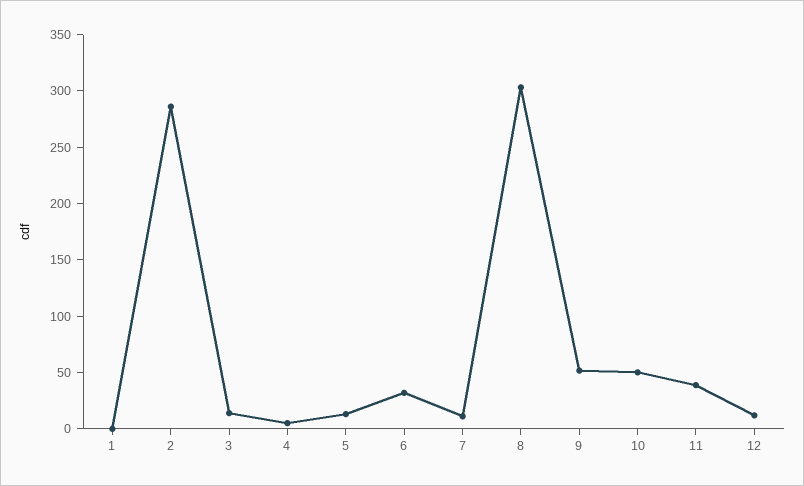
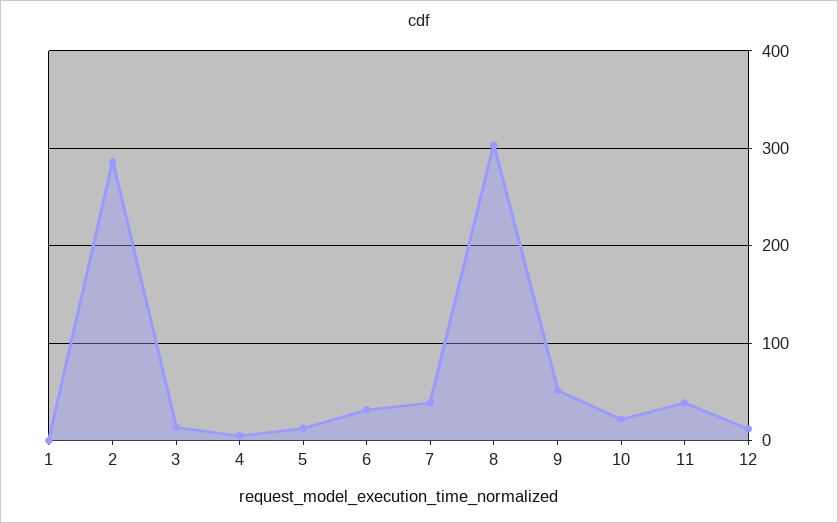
7: 10 -> 40
10: 50 -> 20

